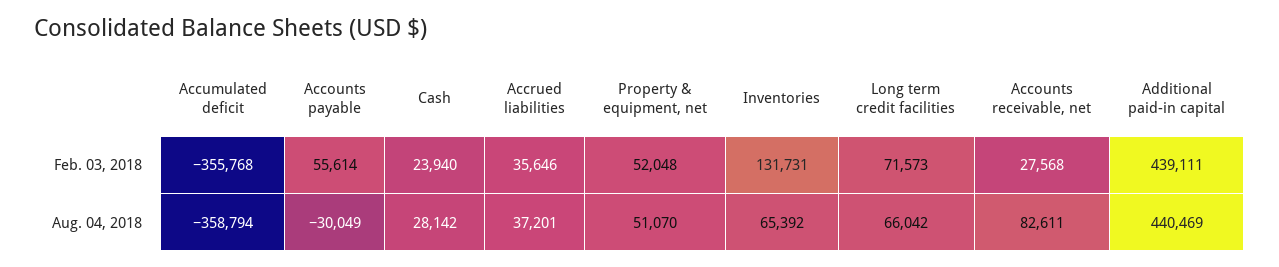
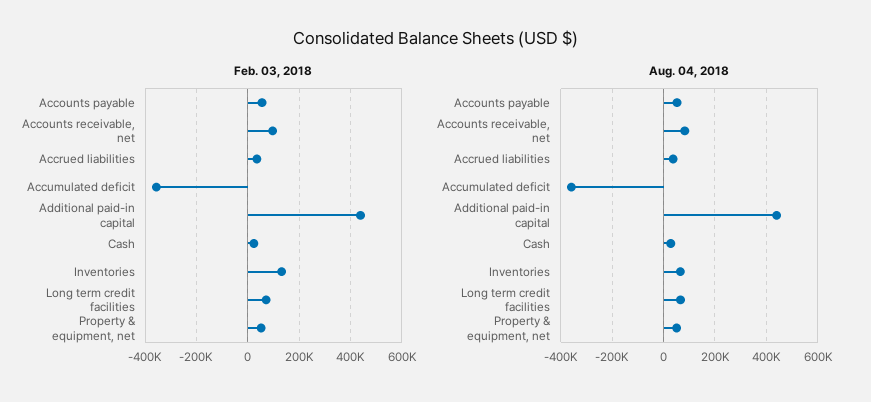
Feb. 03, 2018, Accounts receivable, net: 27568 -> 100000
Aug. 04, 2018, Accounts payable: -30049 -> 50000

